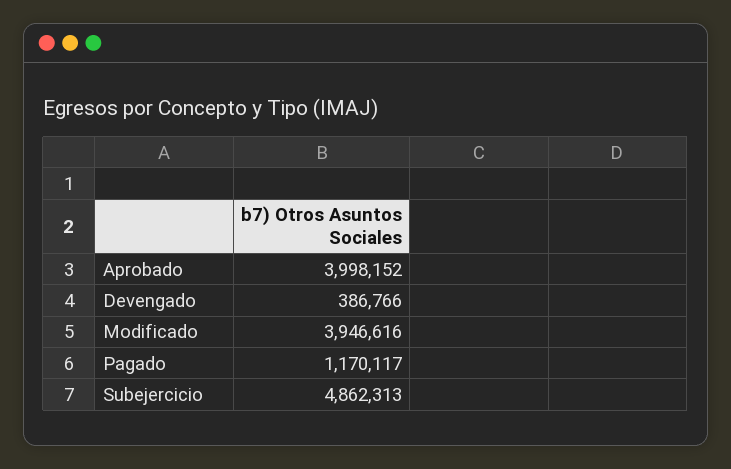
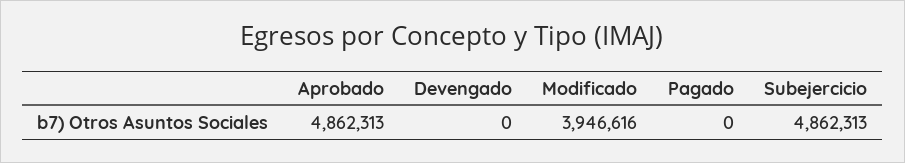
Aprobado: 3998152 -> 4862313
Devengado: 386766 -> 0
Pagado: 1170117 -> 0

